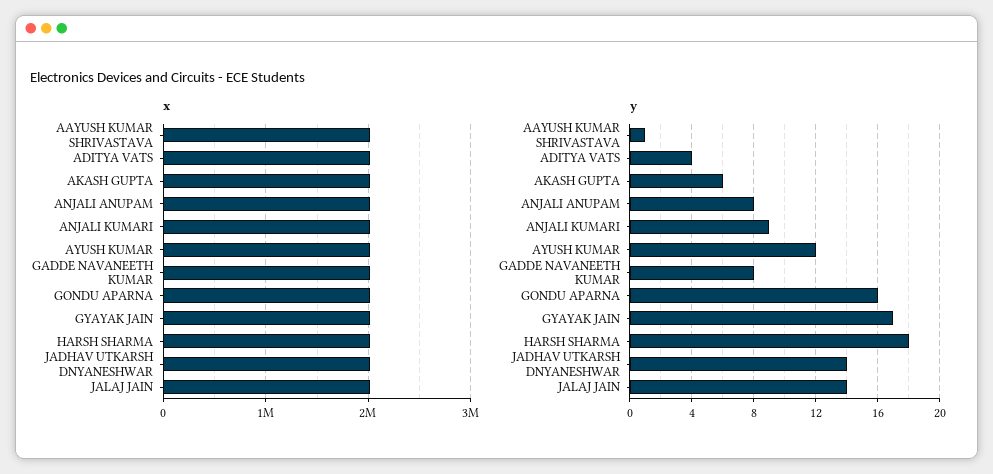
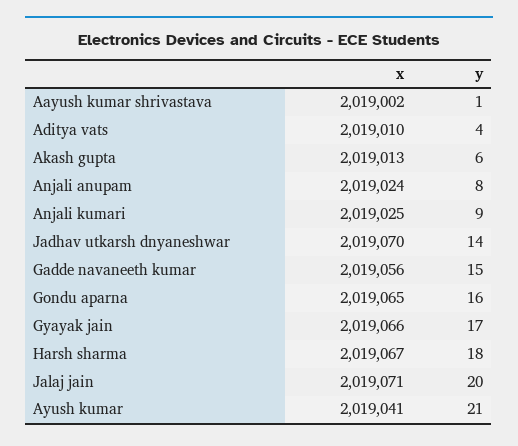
y, AYUSH KUMAR: 12 -> 21
y, GADDE NAVANEETH KUMAR: 8 -> 15
y, JALAJ JAIN: 14 -> 20

